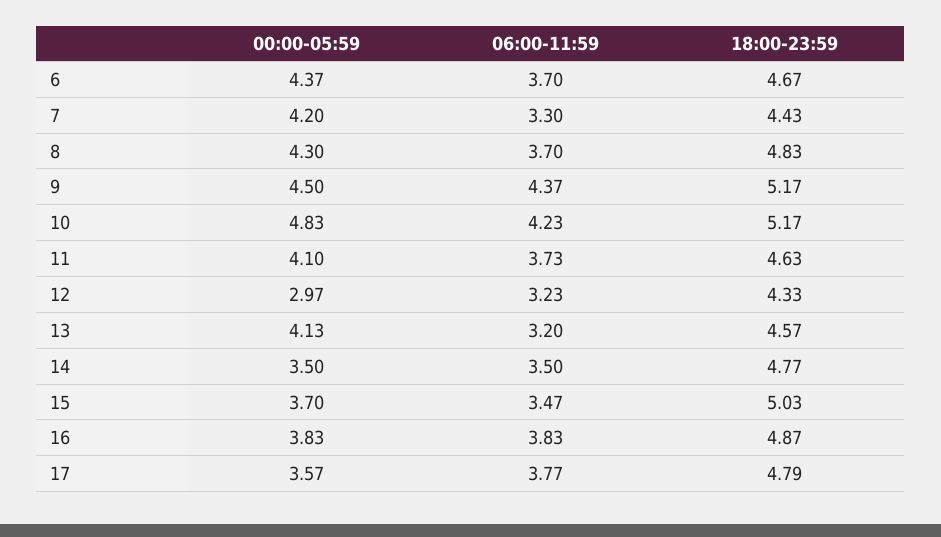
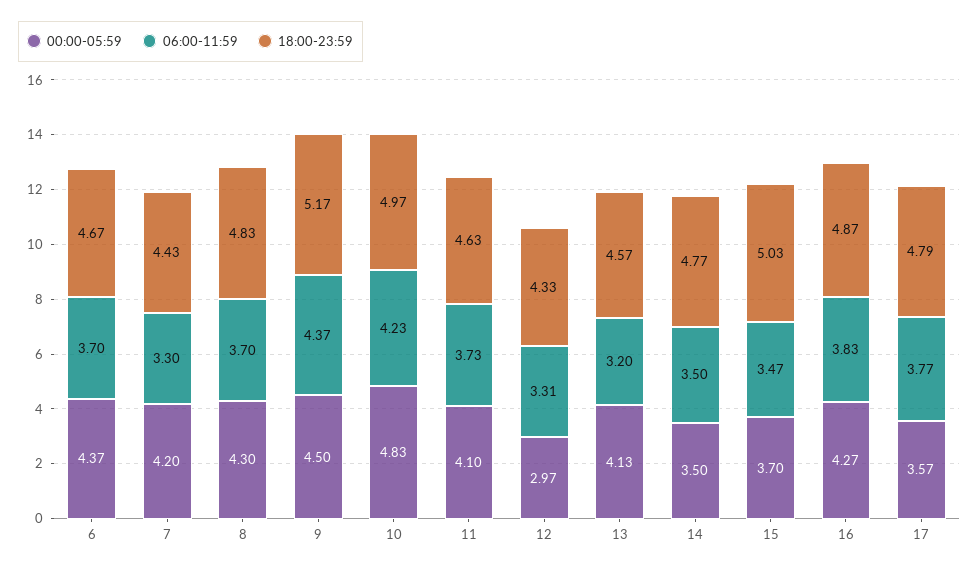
18:00-23:59, 10: 5.17 -> 4.97
06:00-11:59, 12: 3.23 -> 3.31
00:00-05:59, 16: 3.83 -> 4.27

